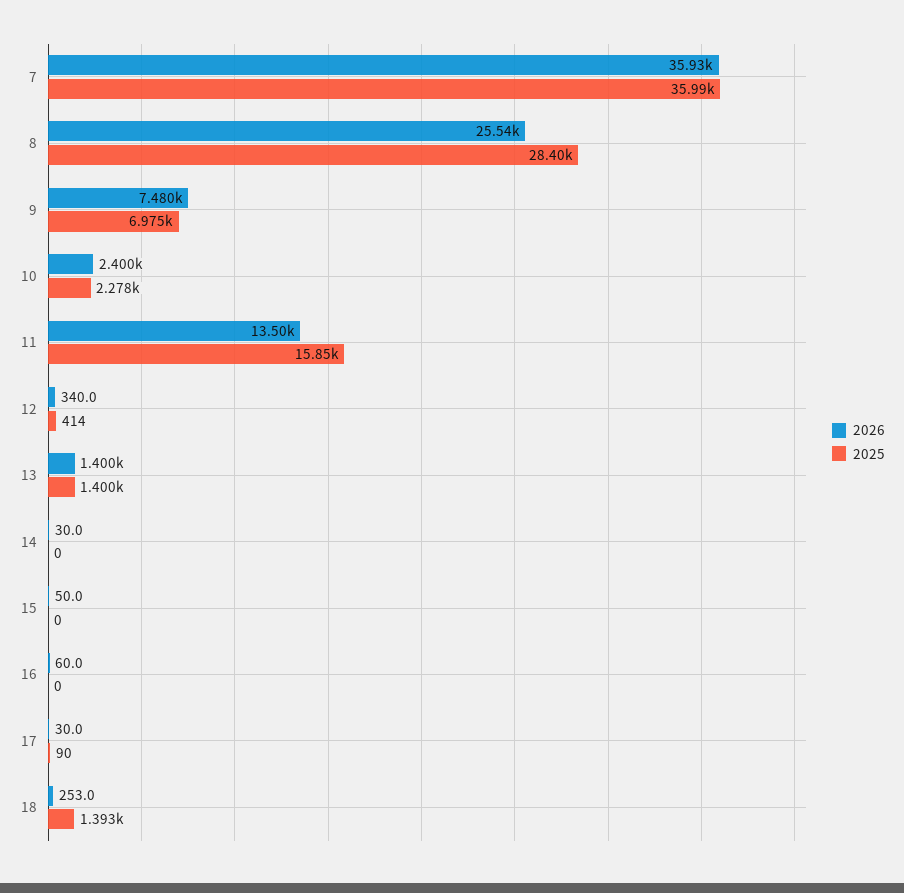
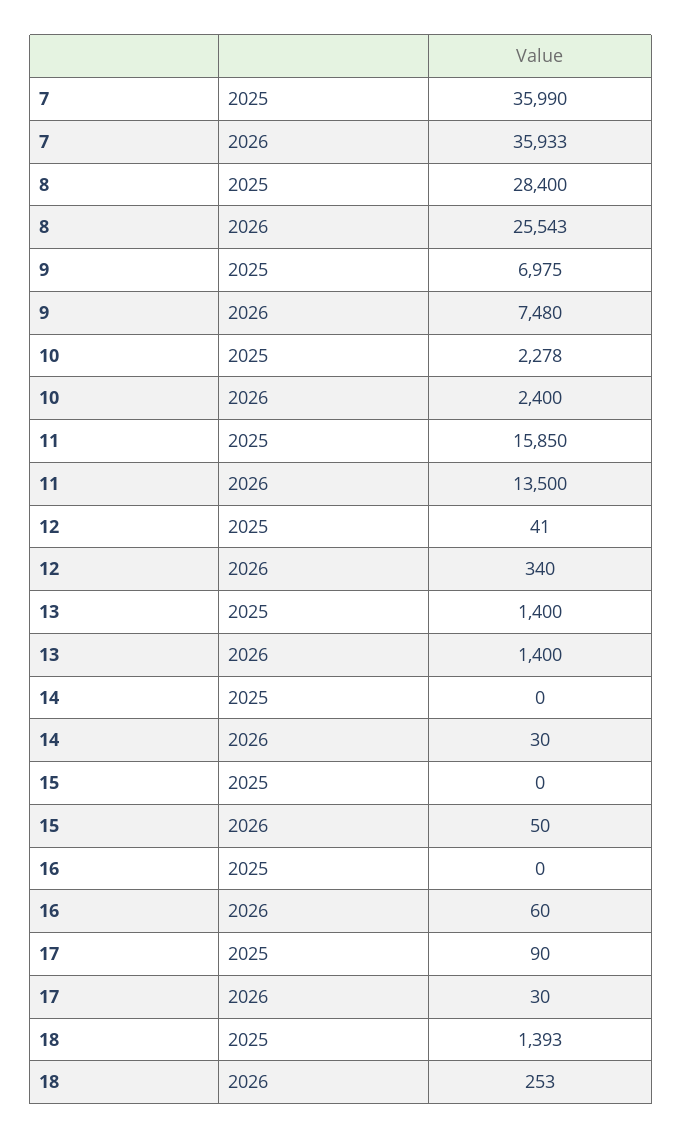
2025, 12: 414 -> 41

